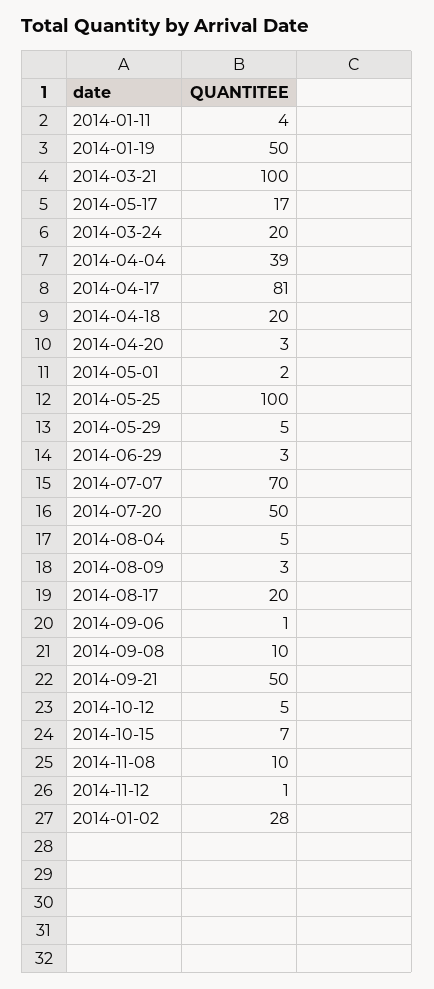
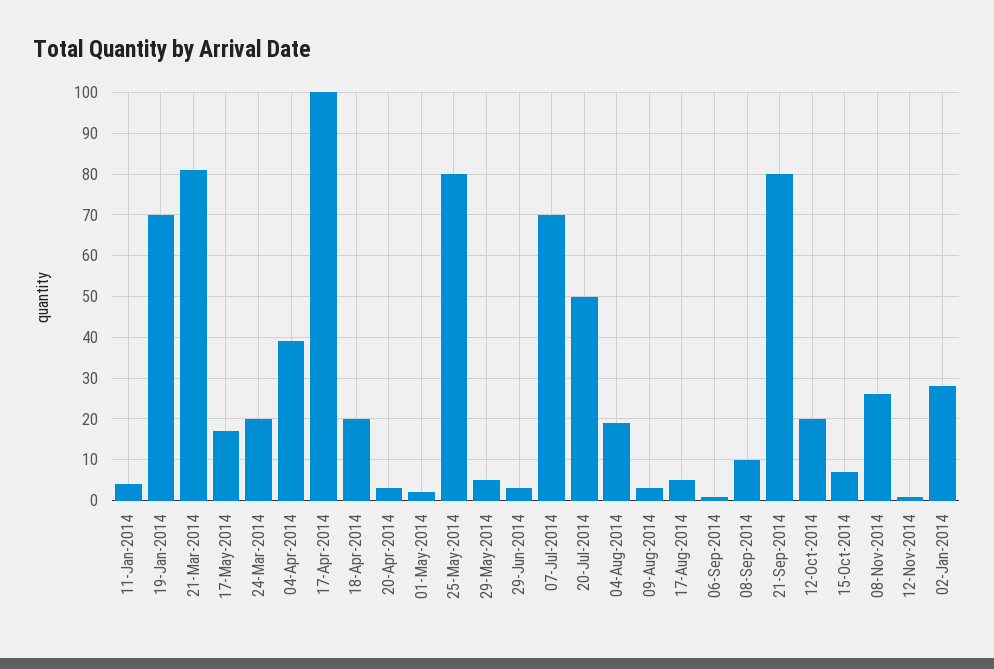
2014-01-19: 50 -> 70
2014-03-21: 100 -> 80
2014-04-17: 81 -> 100
2014-05-25: 100 -> 80
2014-08-04: 5 -> 20
2014-08-17: 20 -> 5
2014-09-21: 50 -> 80
2014-10-12: 5 -> 20
2014-11-08: 10 -> 25

